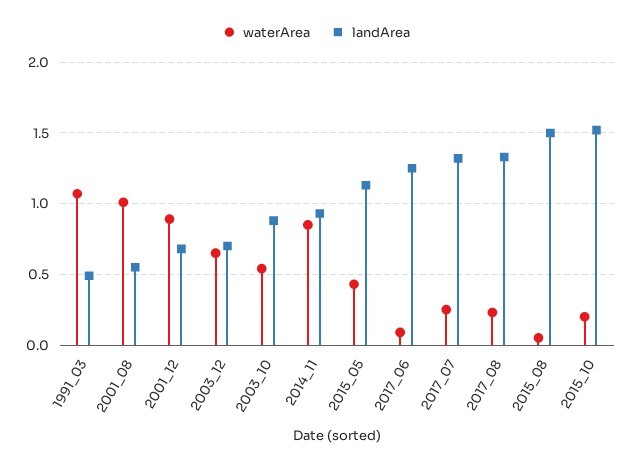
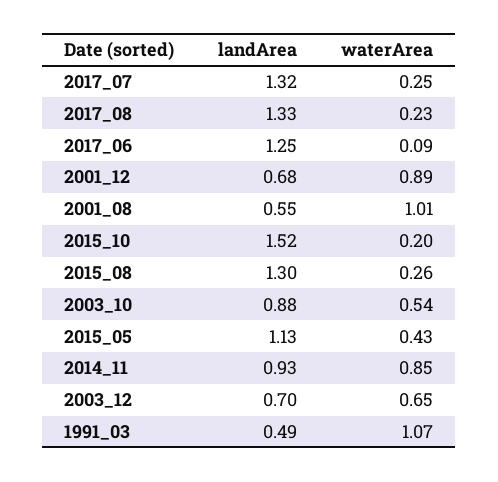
waterArea, 2015_08: 0.05 -> 0.26
landArea, 2015_08: 1.5 -> 1.3

